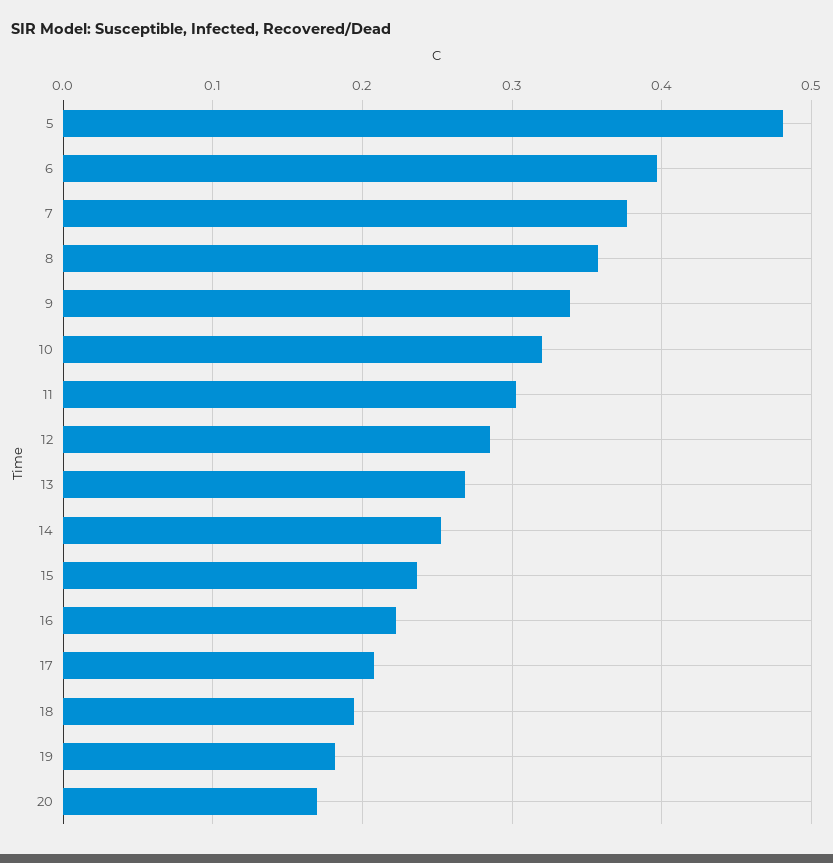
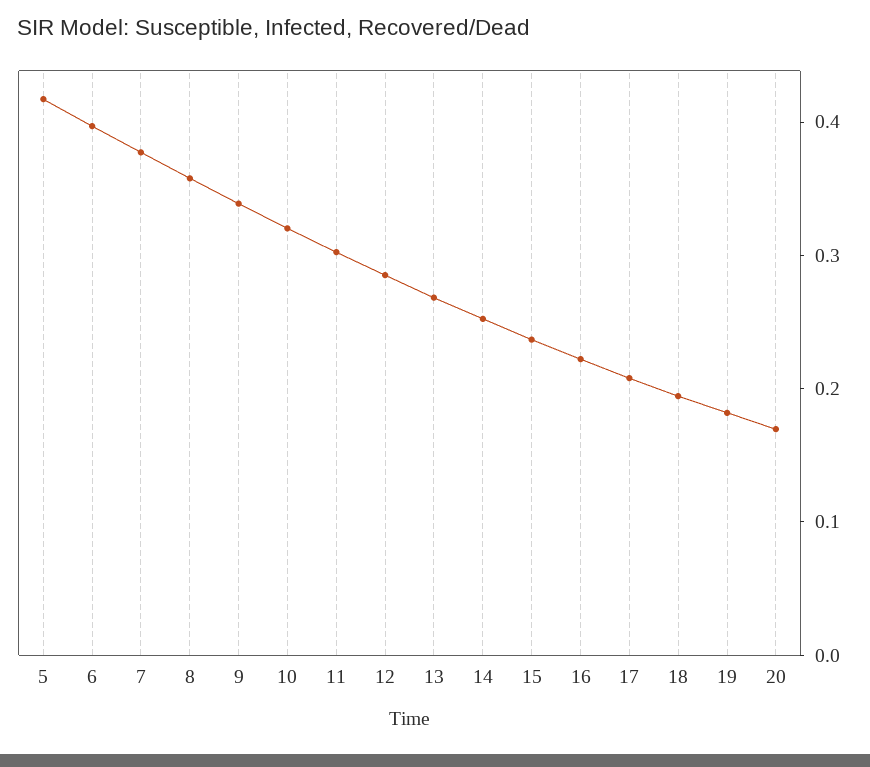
5: 0.48 -> 0.42

